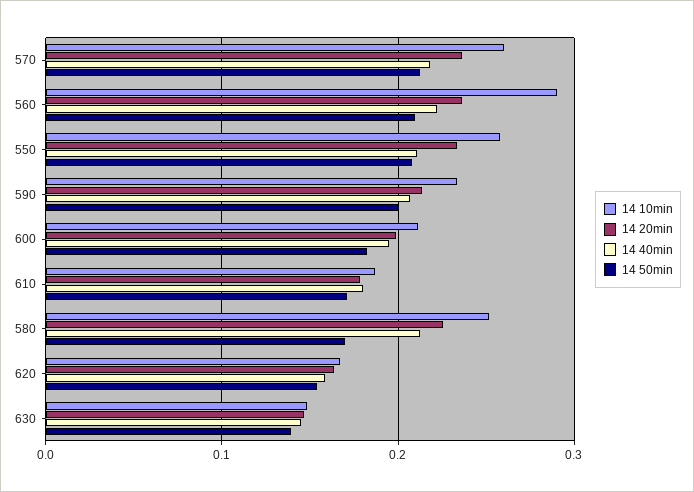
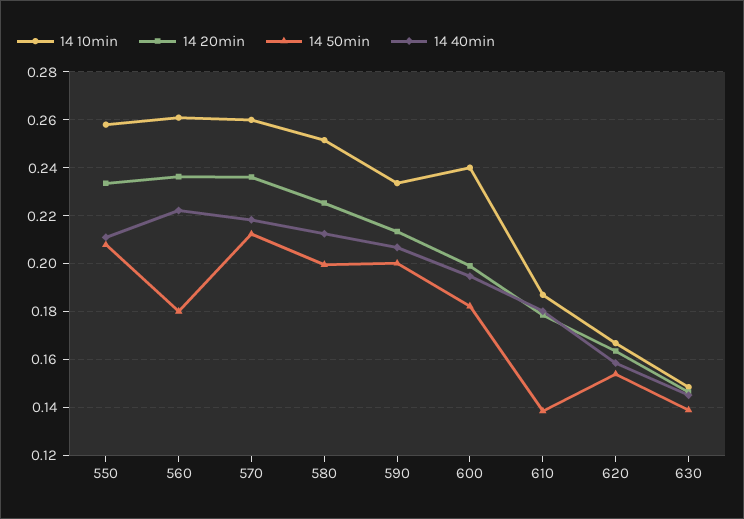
14 10min, 560: 0.29 -> 0.26
14 50min, 560: 0.21 -> 0.18
14 10min, 600: 0.21 -> 0.24
14 50min, 610: 0.17 -> 0.14
14 50min, 580: 0.17 -> 0.2

